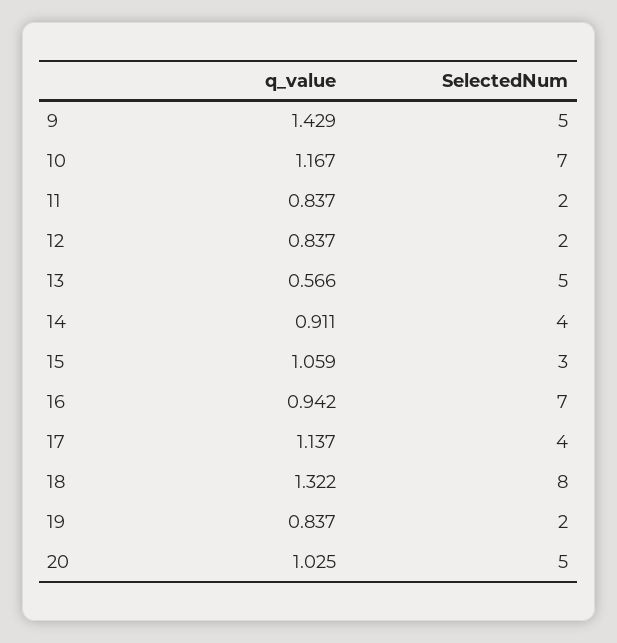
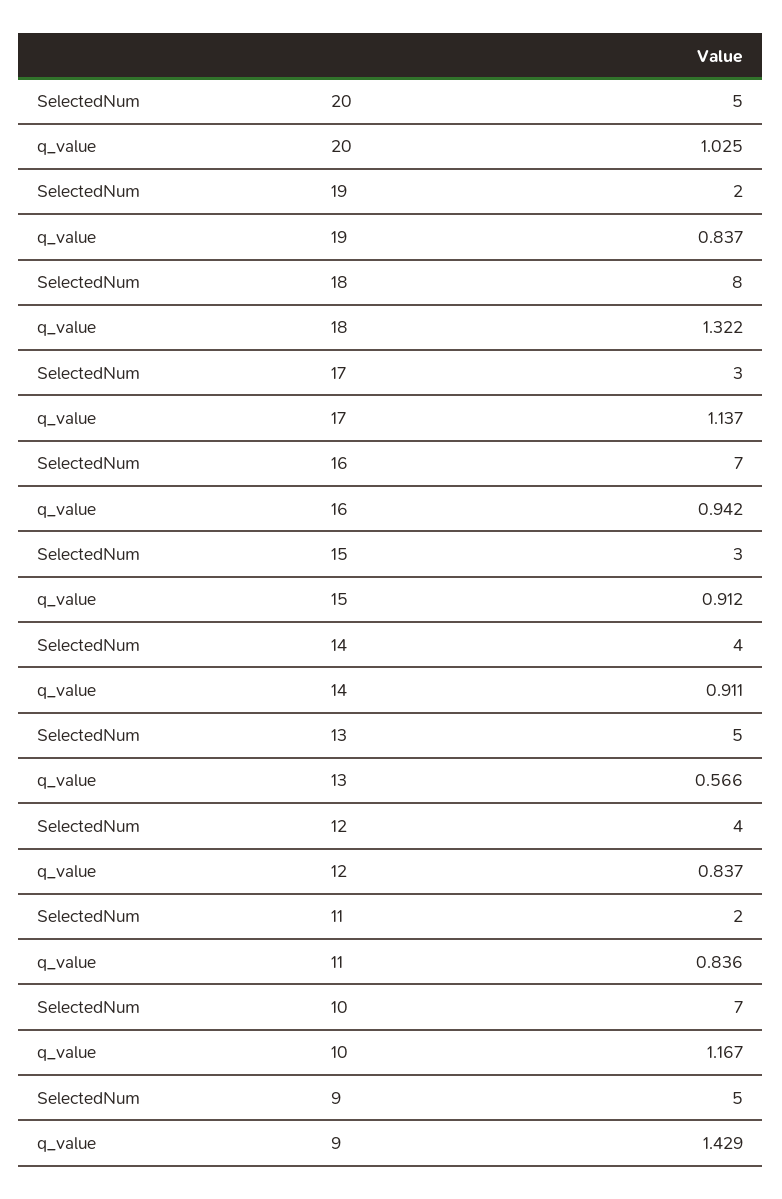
q_value, 11: 0.837 -> 0.836
SelectedNum, 12: 2 -> 4
q_value, 15: 1.059 -> 0.912
SelectedNum, 17: 4 -> 3

